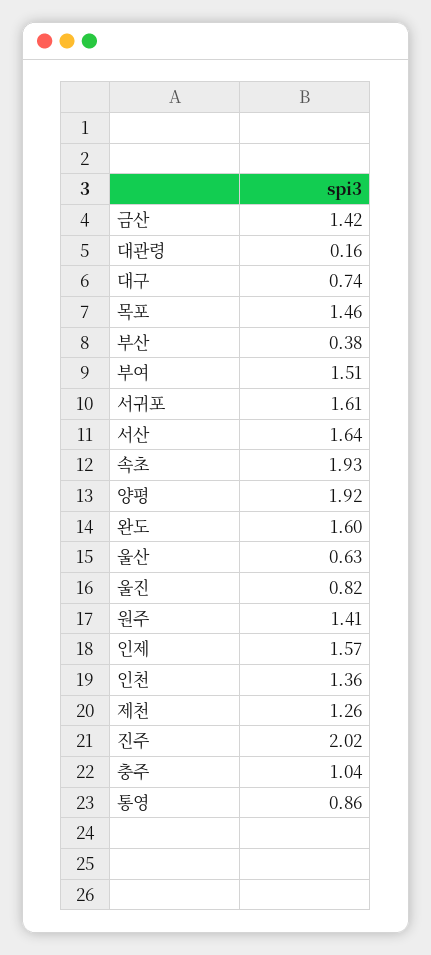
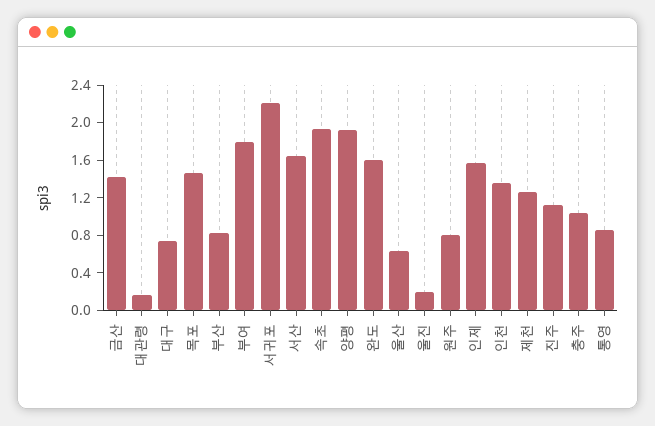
부산: 0.38 -> 0.8
부여: 1.51 -> 1.8
서귀포: 1.61 -> 2.2
울진: 0.82 -> 0.2
원주: 1.41 -> 0.8
진주: 2.02 -> 1.1

